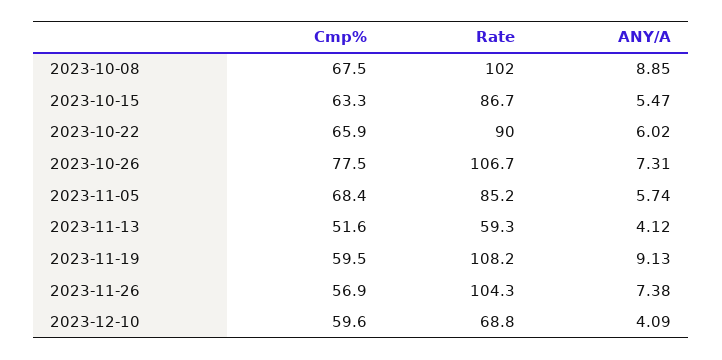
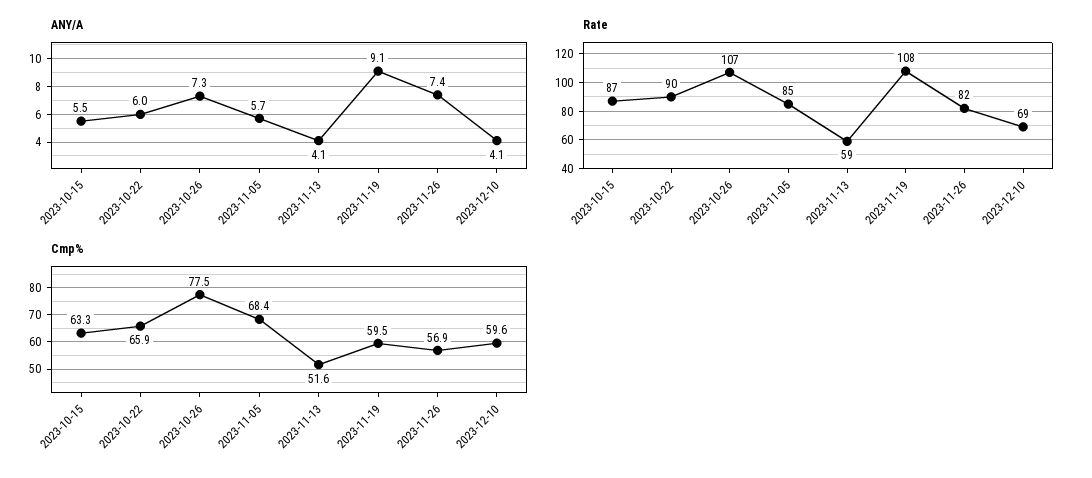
Cmp%, 2023-10-08: 67.5 -> none
Rate, 2023-10-08: 102 -> none
ANY/A, 2023-10-08: 8.85 -> none
Rate, 2023-11-26: 104.3 -> 82

